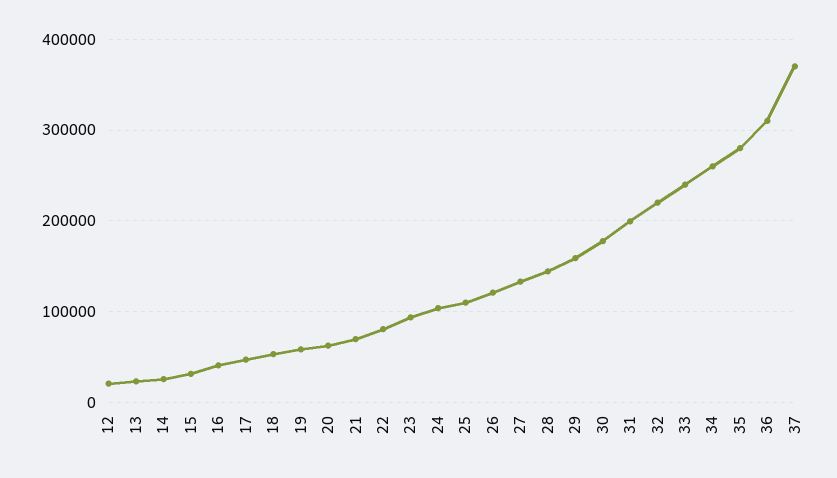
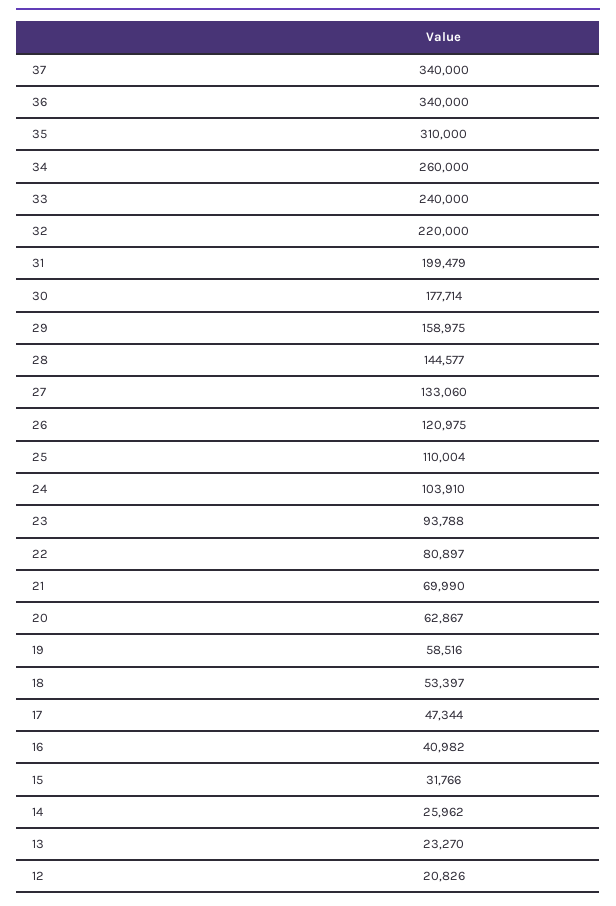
35: 280000 -> 310000
36: 310000 -> 340000
37: 370000 -> 340000

